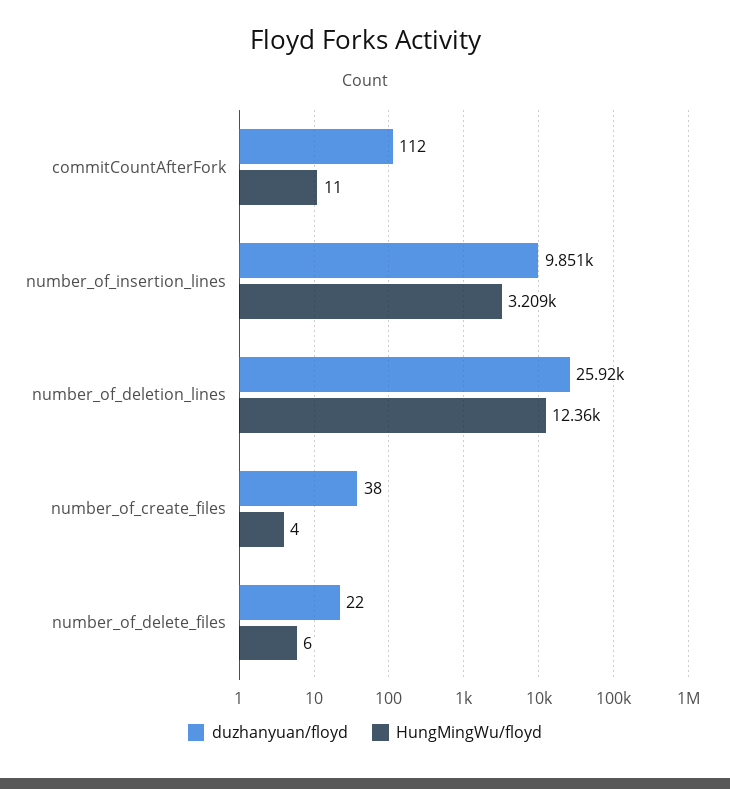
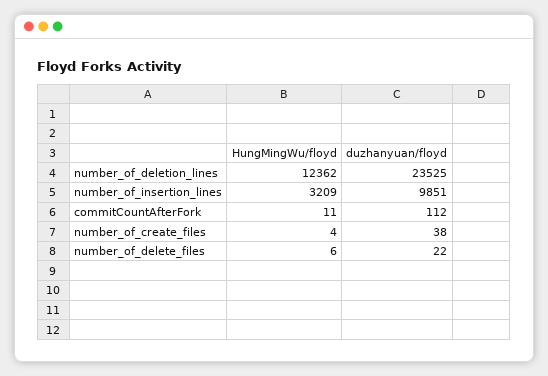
duzhanyuan/floyd, number_of_deletion_lines: 25920 -> 23525

